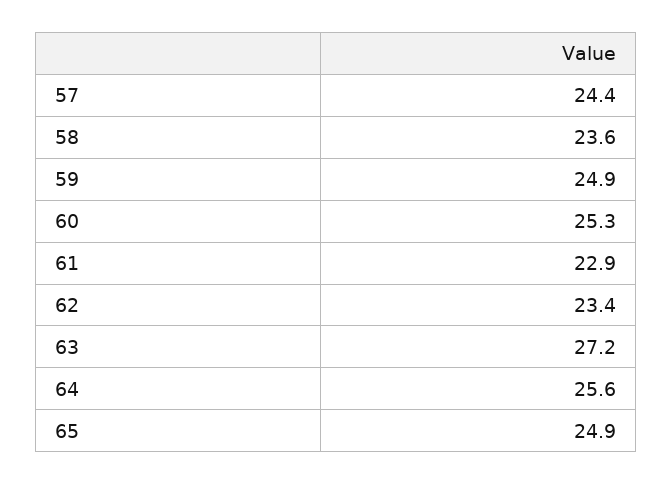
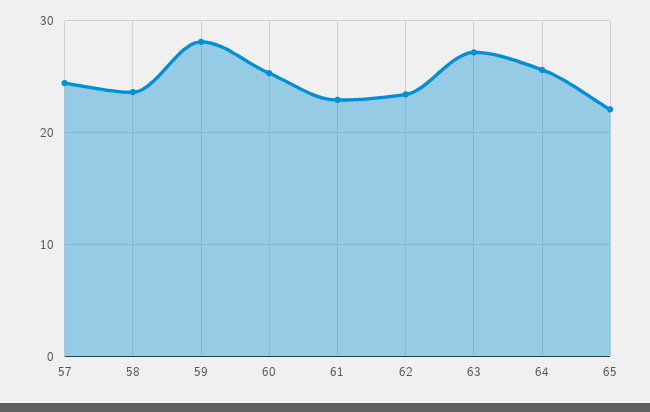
59: 24.9 -> 28
65: 24.9 -> 22

